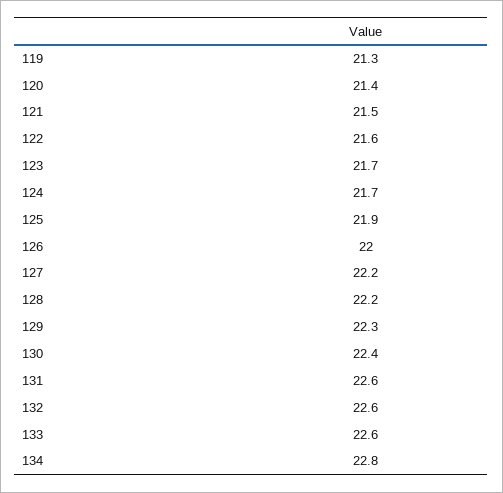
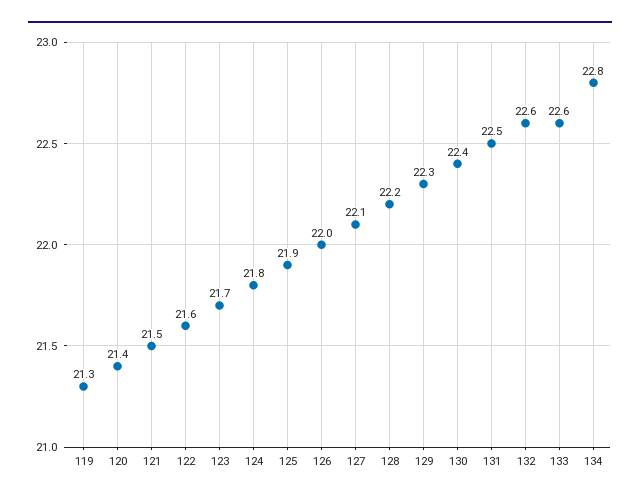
124: 21.7 -> 21.8
127: 22.2 -> 22.1
131: 22.6 -> 22.5

